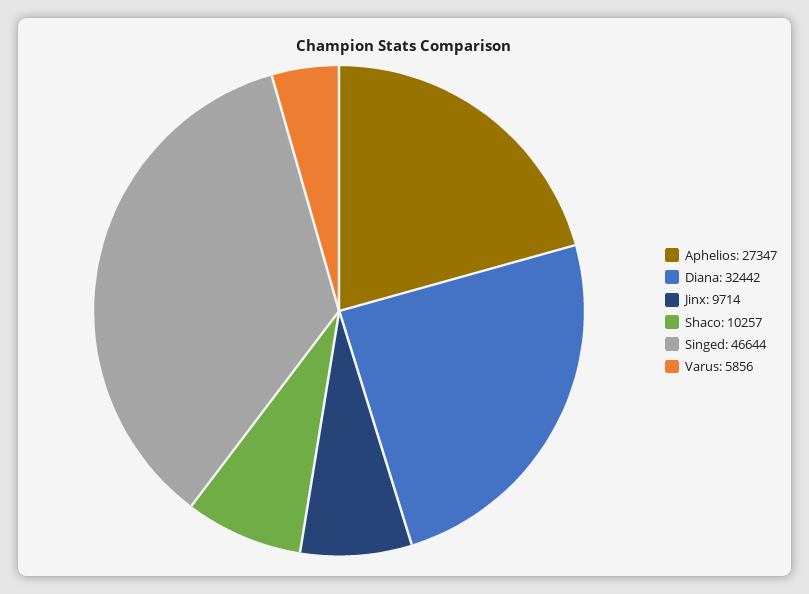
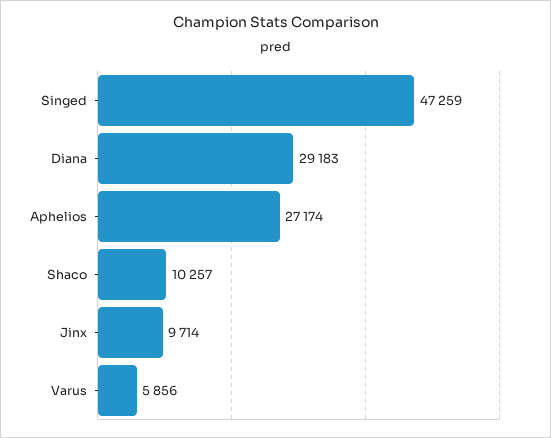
Aphelios: 27347 -> 27174
Diana: 32442 -> 29183
Singed: 46644 -> 47259

